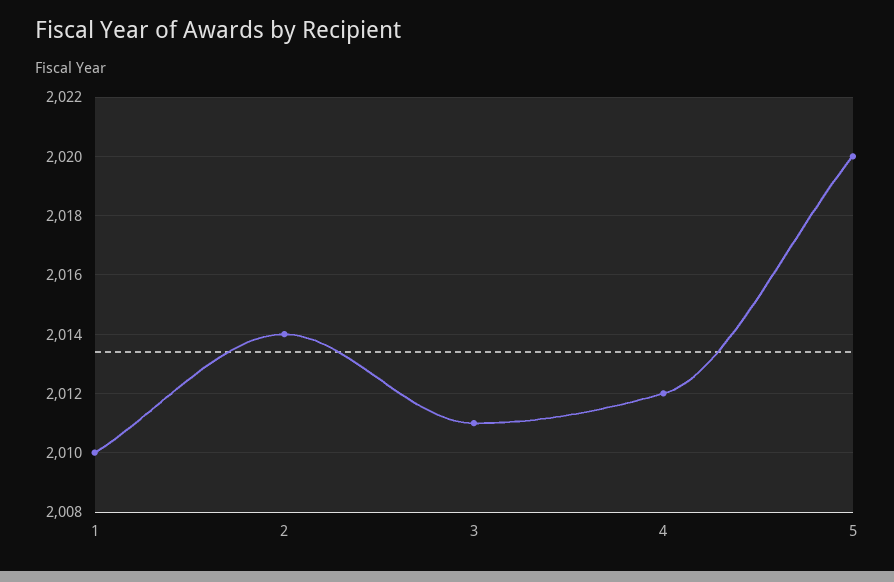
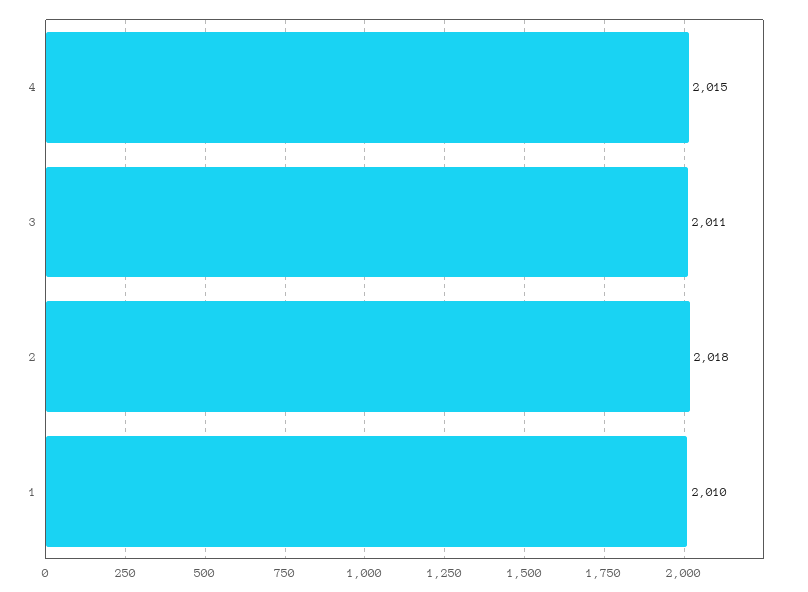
2: 2014 -> 2018
4: 2012 -> 2015
5: 2020 -> none

